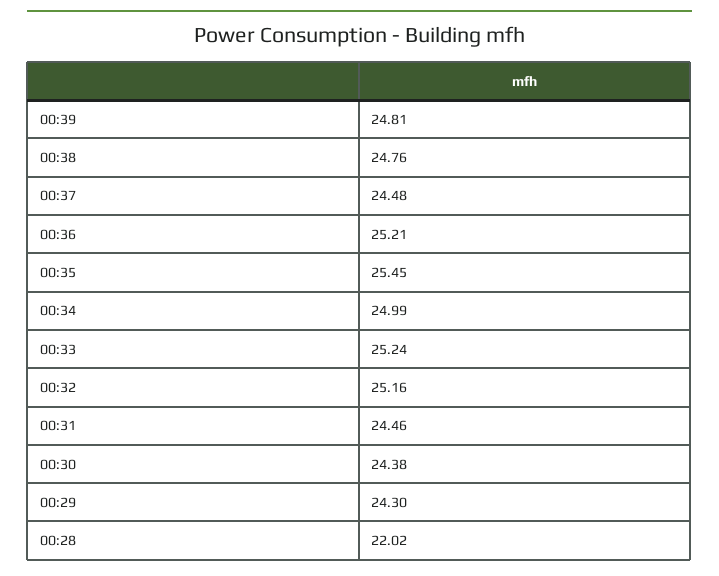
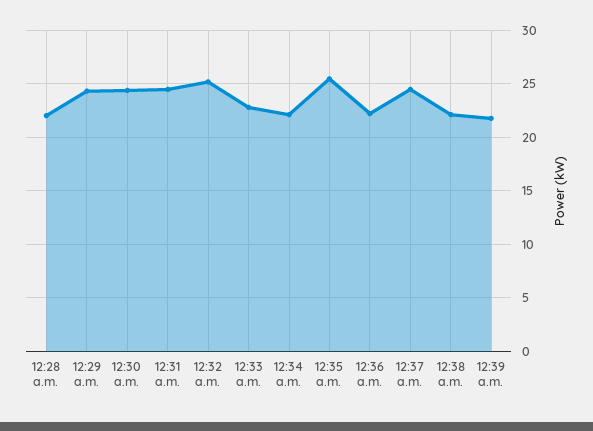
00:39: 24.81 -> 22
00:38: 24.76 -> 22
00:36: 25.21 -> 22
00:34: 24.99 -> 22
00:33: 25.24 -> 23

